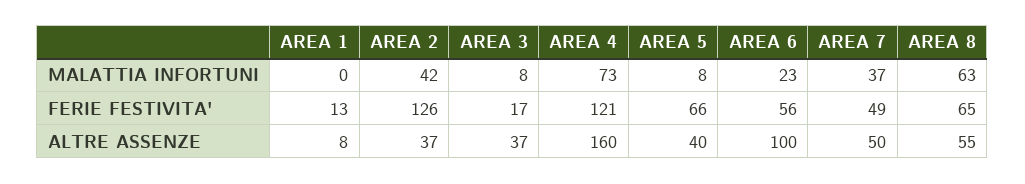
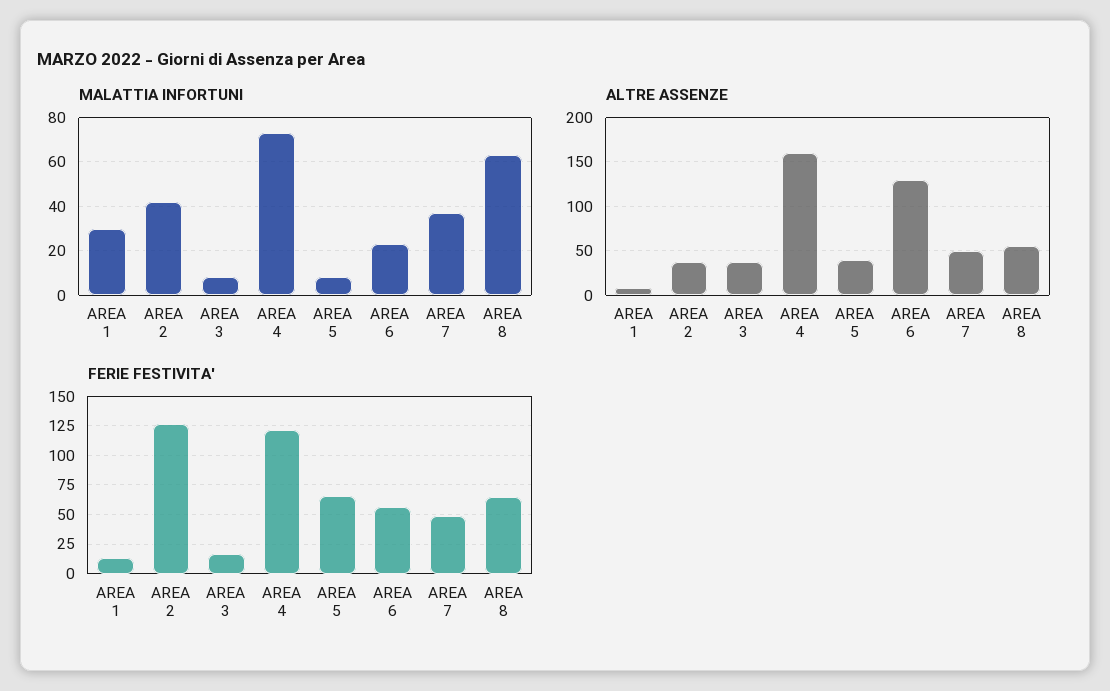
MALATTIA INFORTUNI, AREA 1: 0 -> 30
ALTRE ASSENZE, AREA 6: 100 -> 130

